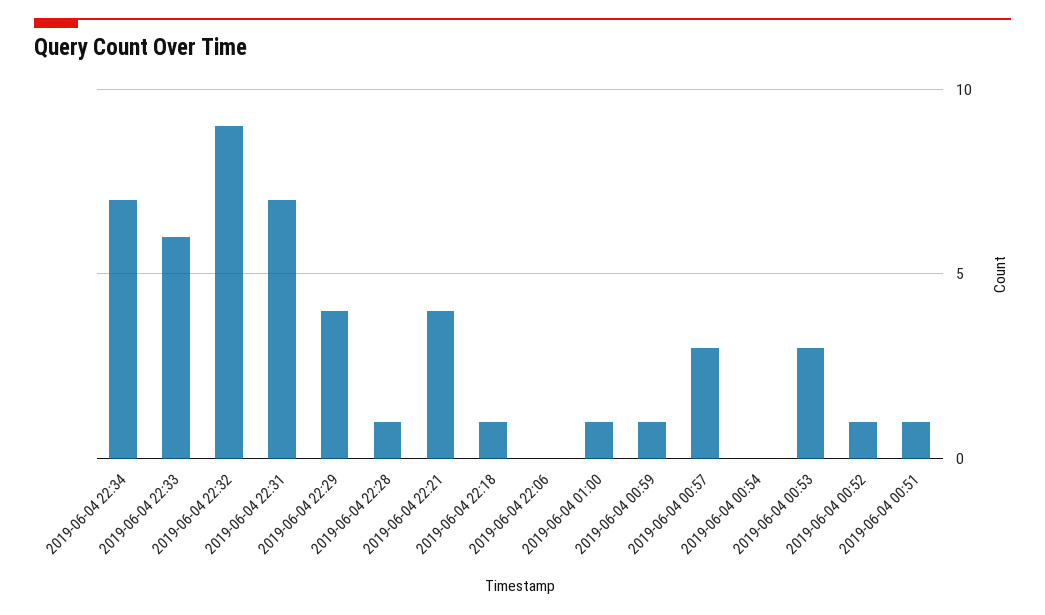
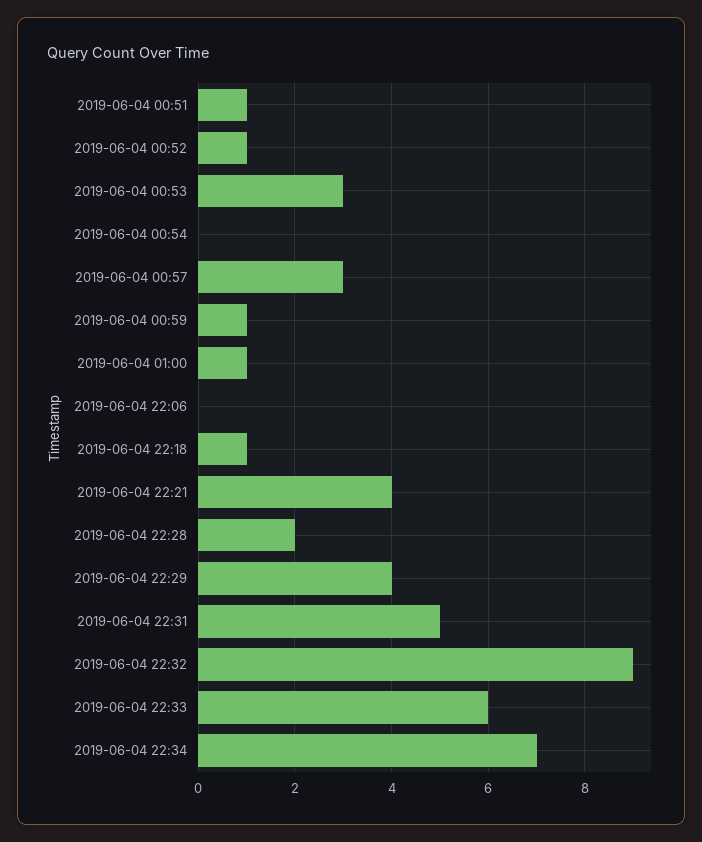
2019-06-04 22:31: 7 -> 5
2019-06-04 22:28: 1 -> 2

